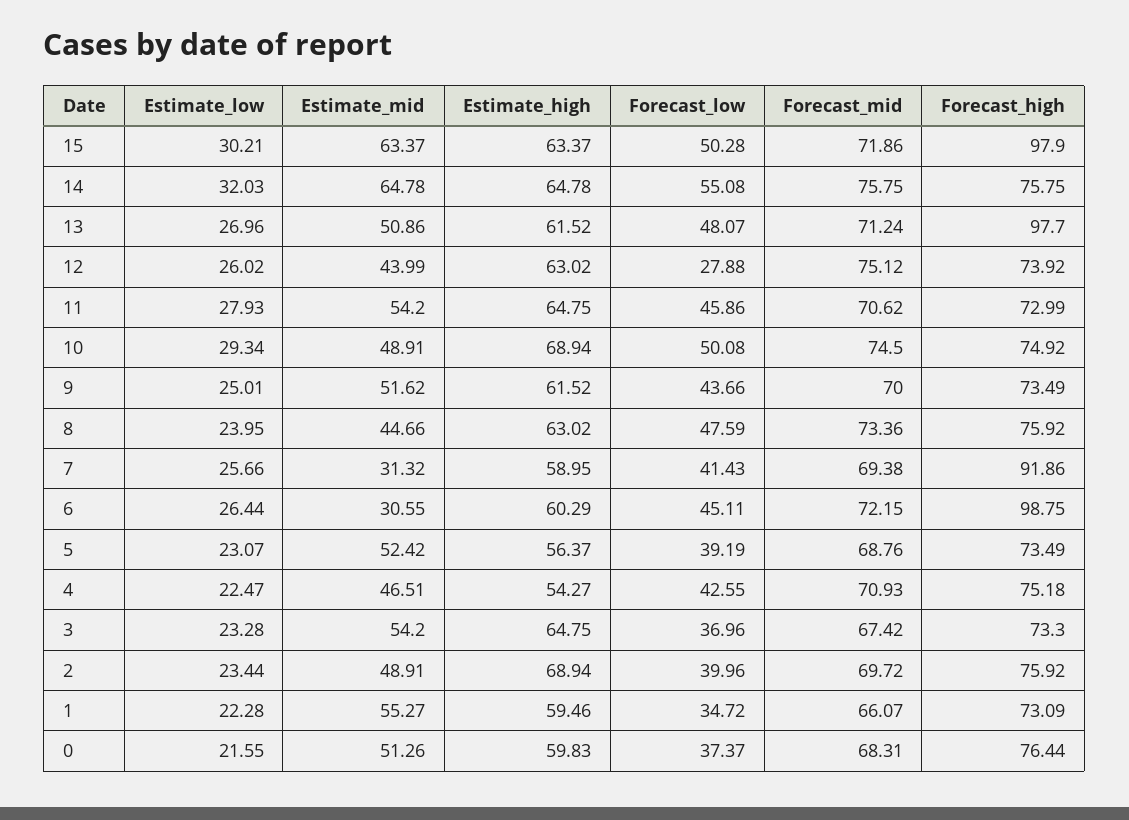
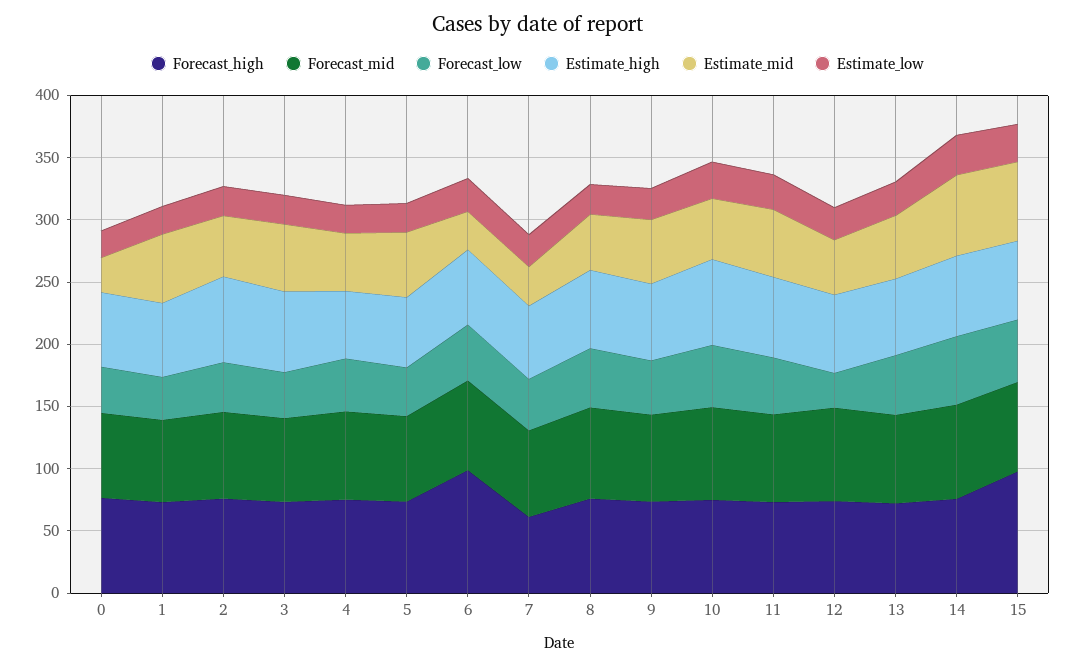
Forecast_high, 13: 97.7 -> 70
Forecast_high, 7: 91.86 -> 60
Estimate_mid, 0: 51.26 -> 30

